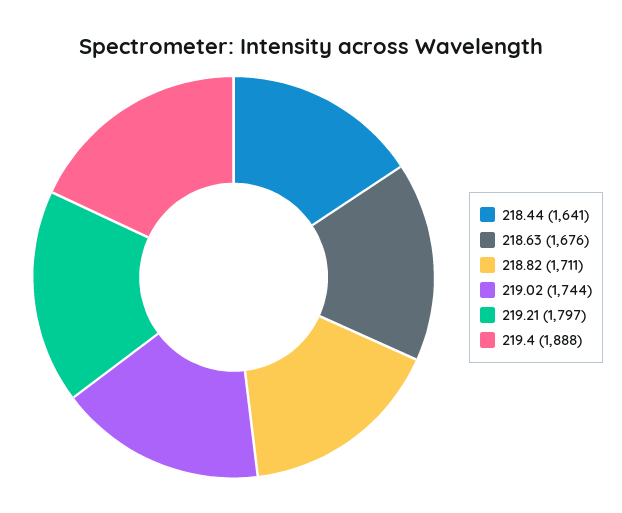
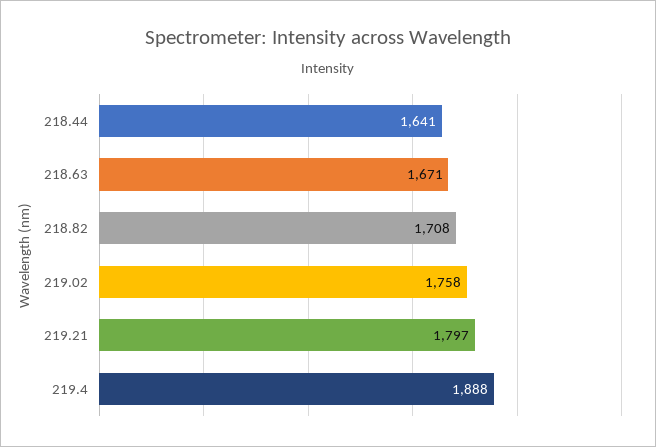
218.63: 1676 -> 1671
218.82: 1711 -> 1708
219.02: 1744 -> 1758

